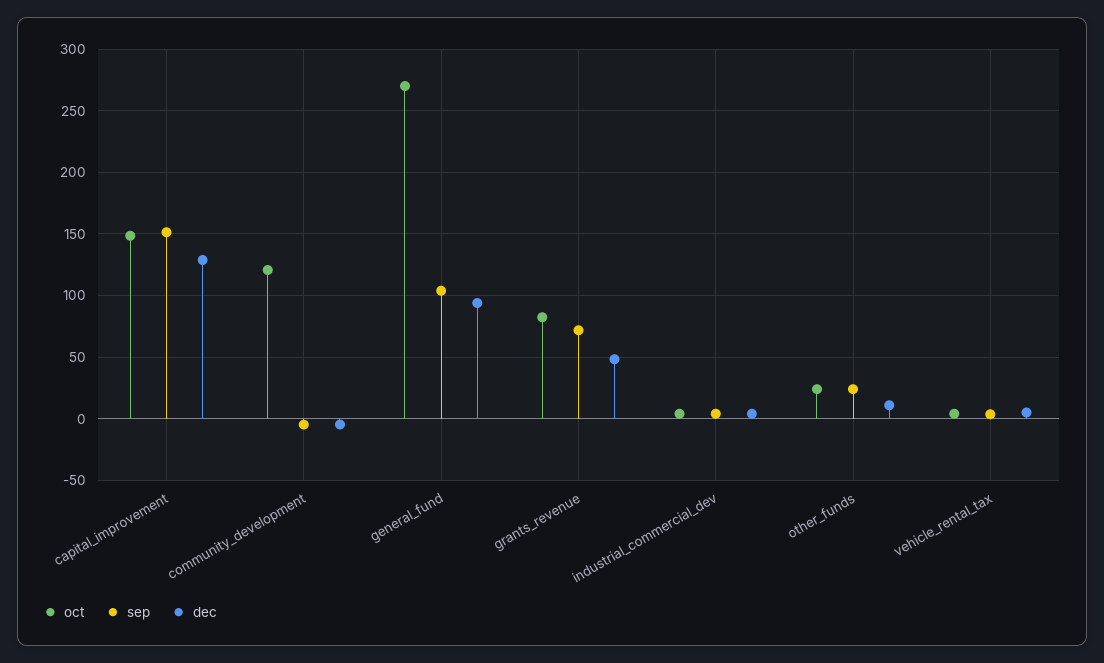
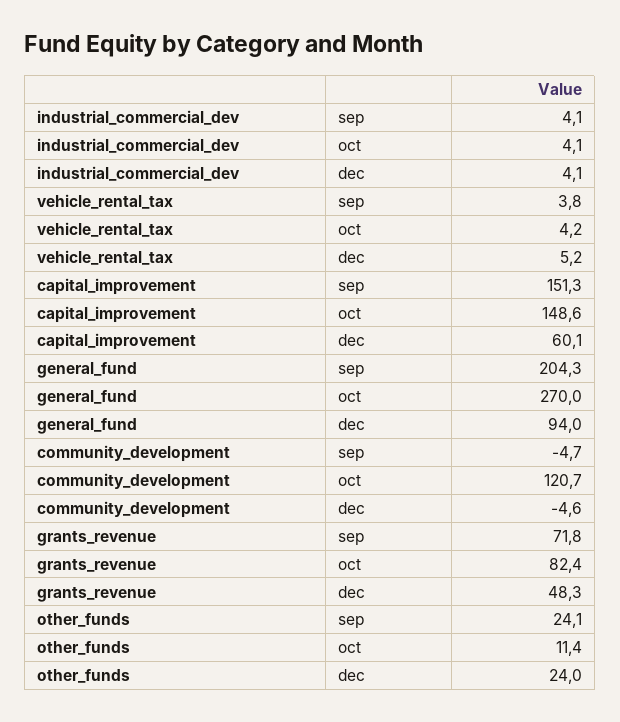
dec, capital_improvement: 130 -> 60.1
sep, general_fund: 105 -> 204.3
oct, other_funds: 25 -> 11.4
dec, other_funds: 10 -> 24

